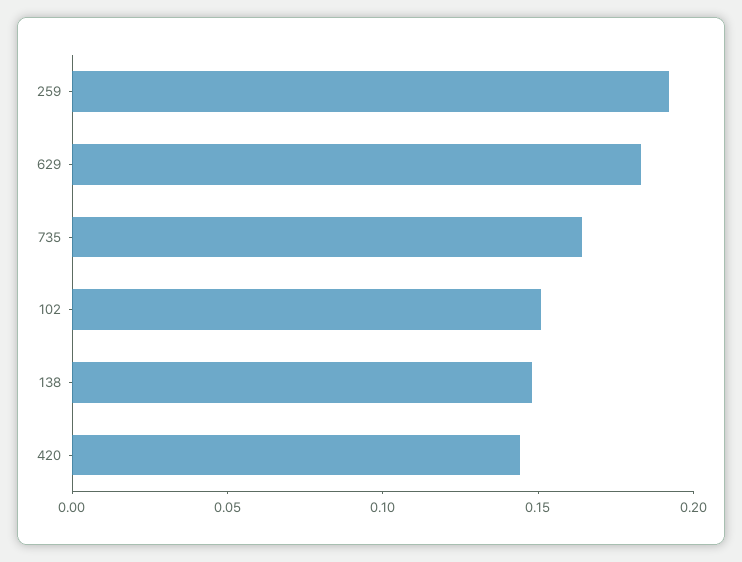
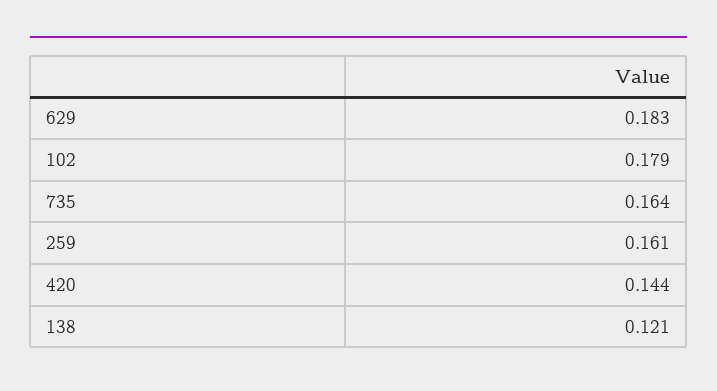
259: 0.19 -> 0.161
102: 0.15 -> 0.179
138: 0.15 -> 0.121

